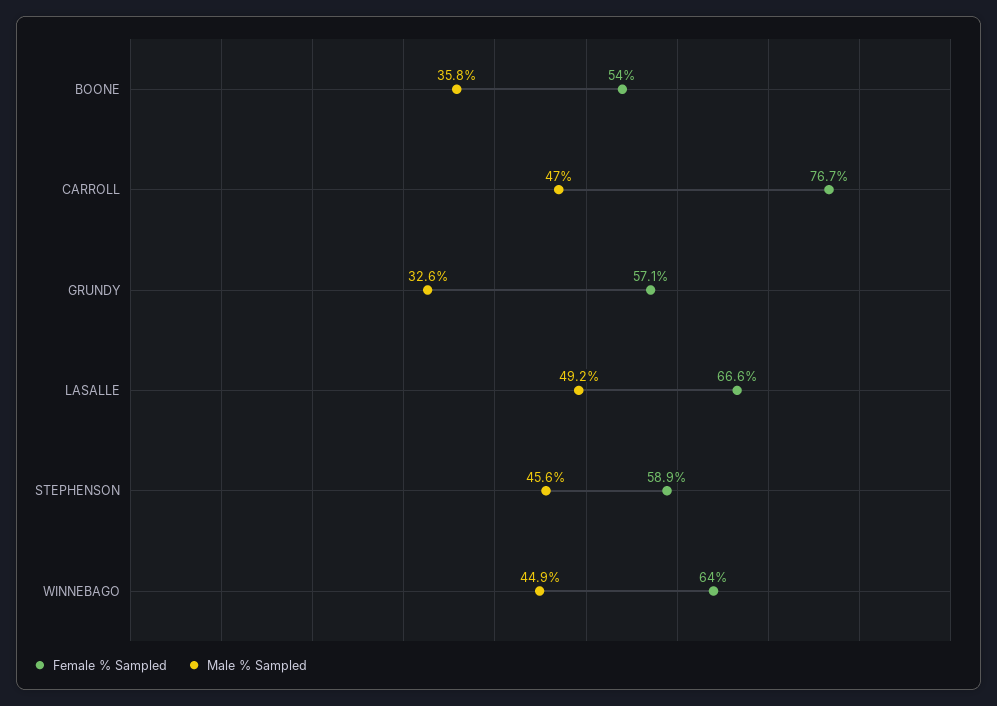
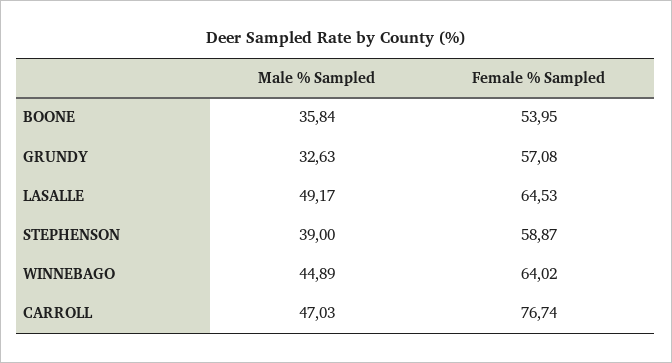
Female % Sampled, LASALLE: 66.6 -> 64.53
Male % Sampled, STEPHENSON: 45.6 -> 39

